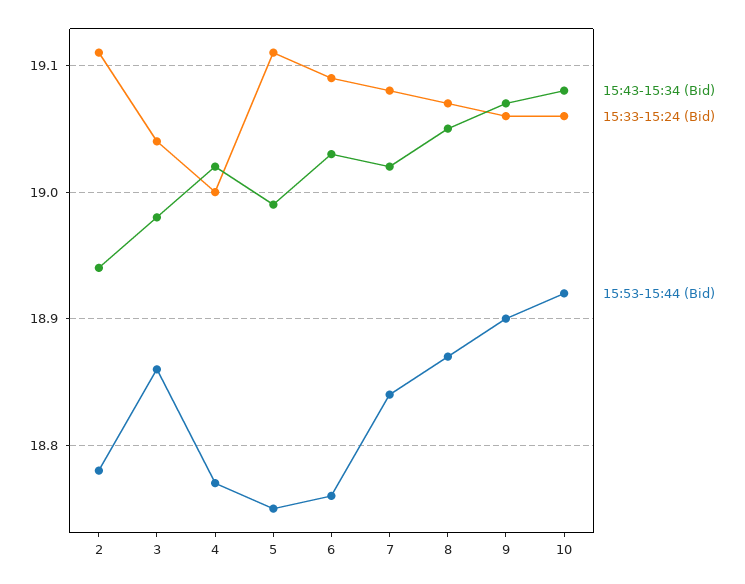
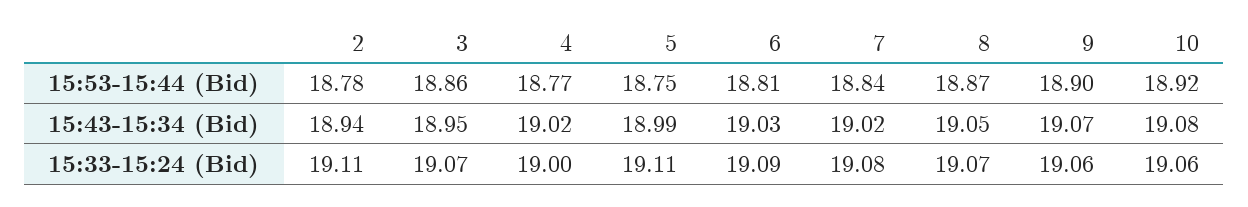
15:43-15:34 (Bid), 3: 18.98 -> 18.95
15:33-15:24 (Bid), 3: 19.04 -> 19.07
15:53-15:44 (Bid), 6: 18.76 -> 18.81

